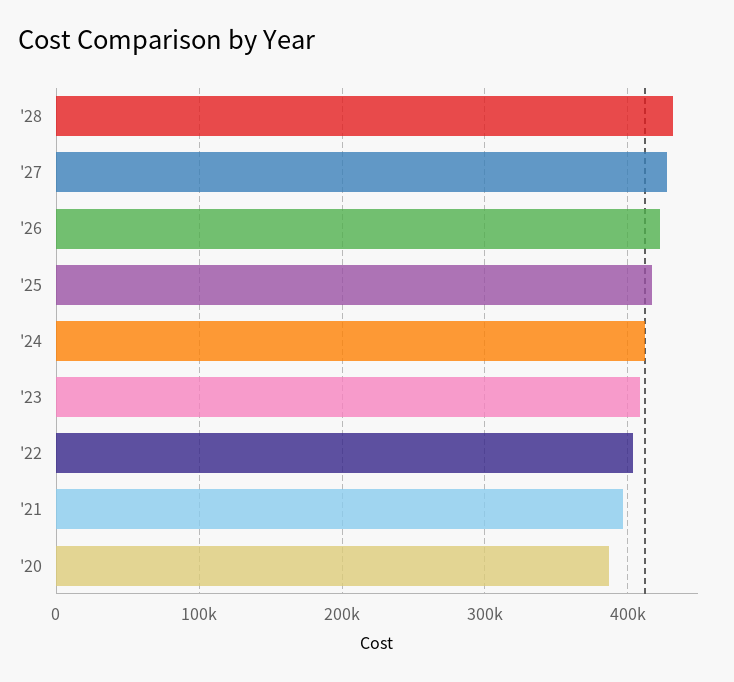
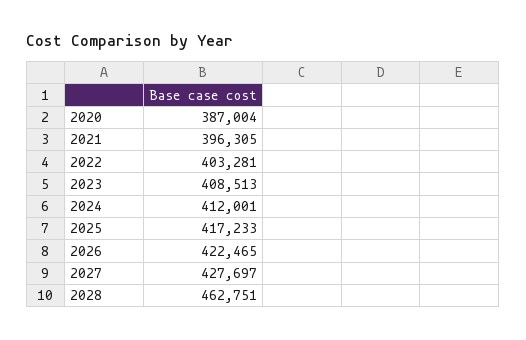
'28: 430000 -> 462751

